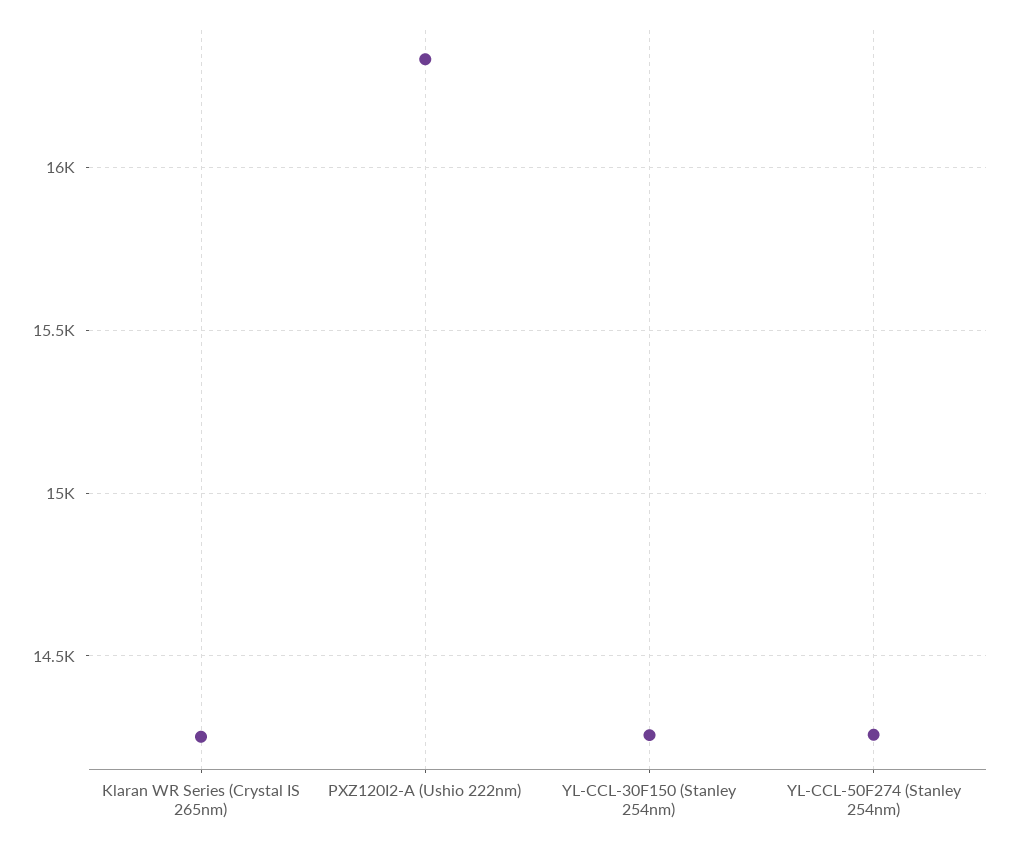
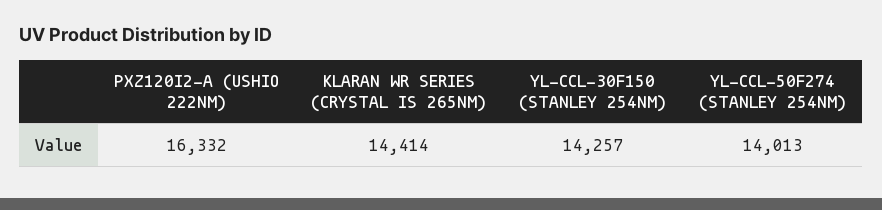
Klaran WR Series (Crystal IS 265nm): 14250 -> 14414
YL-CCL-50F274 (Stanley 254nm): 14250 -> 14013

